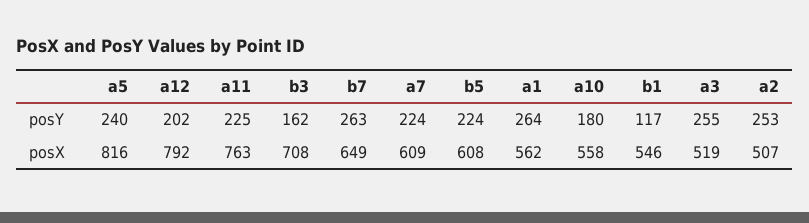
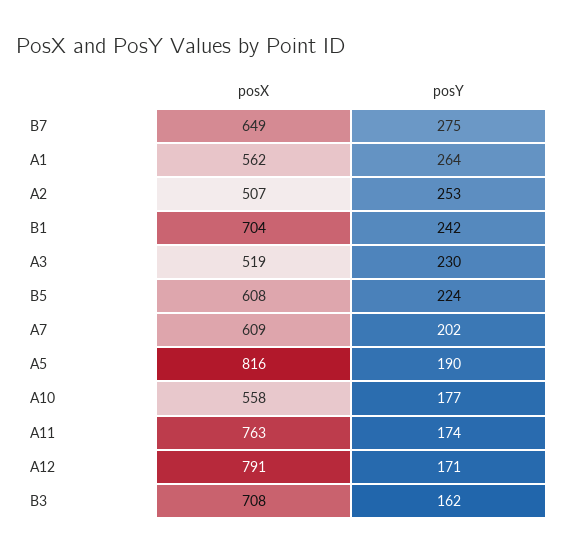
a5, posY: 240 -> 190
a12, posY: 202 -> 171
a11, posY: 225 -> 174
b7, posY: 263 -> 275
a7, posY: 224 -> 202
a10, posY: 180 -> 177
b1, posY: 117 -> 242
a3, posY: 255 -> 230
a12, posX: 792 -> 791
b1, posX: 546 -> 704

